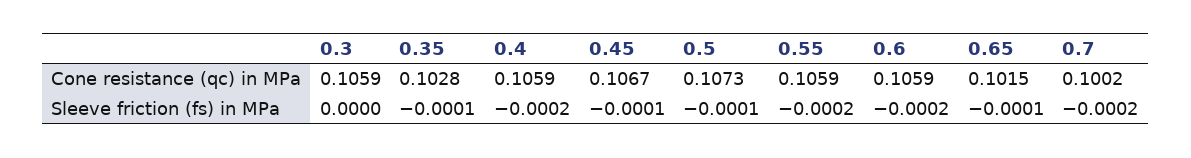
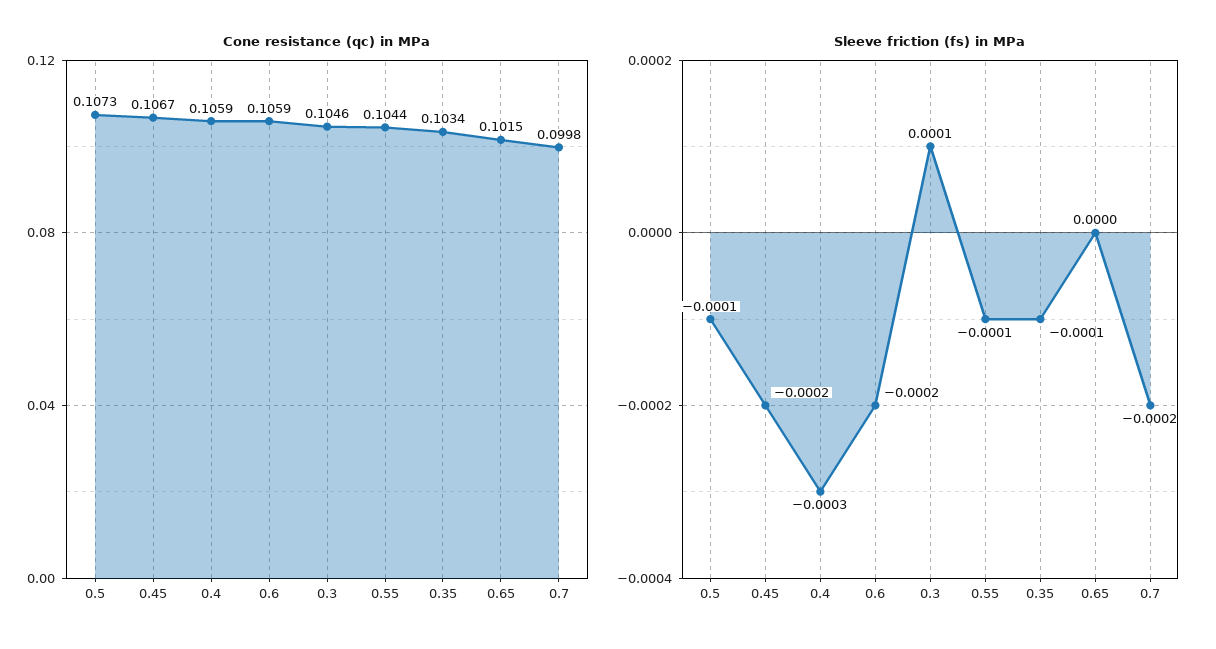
Cone resistance (qc) in MPa, 0.3: 0.1059 -> 0.1046
Cone resistance (qc) in MPa, 0.35: 0.1028 -> 0.1034
Cone resistance (qc) in MPa, 0.55: 0.1059 -> 0.1044
Cone resistance (qc) in MPa, 0.7: 0.1002 -> 0.0998
Sleeve friction (fs) in MPa, 0.3: 0 -> 0.0001
Sleeve friction (fs) in MPa, 0.4: -0.0002 -> -0.0003
Sleeve friction (fs) in MPa, 0.45: -0.0001 -> -0.0002
Sleeve friction (fs) in MPa, 0.55: -0.0002 -> -0.0001
Sleeve friction (fs) in MPa, 0.65: -0.0001 -> 0

